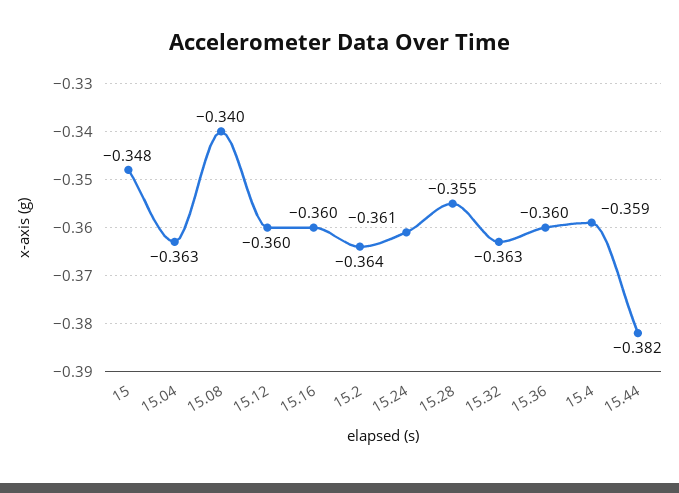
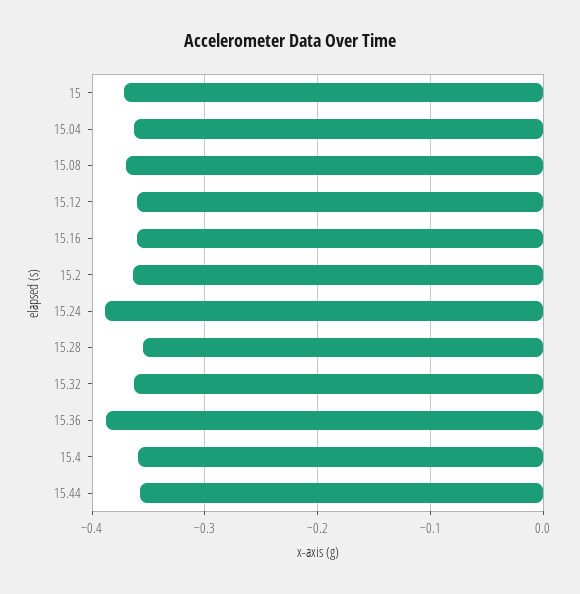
15: -0.348 -> -0.37
15.08: -0.34 -> -0.37
15.24: -0.361 -> -0.39
15.36: -0.36 -> -0.39
15.44: -0.382 -> -0.36

